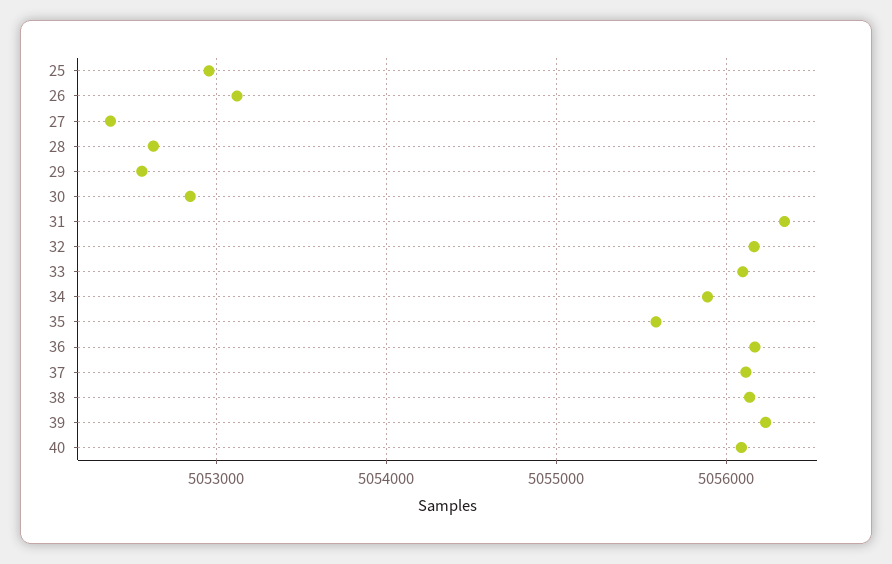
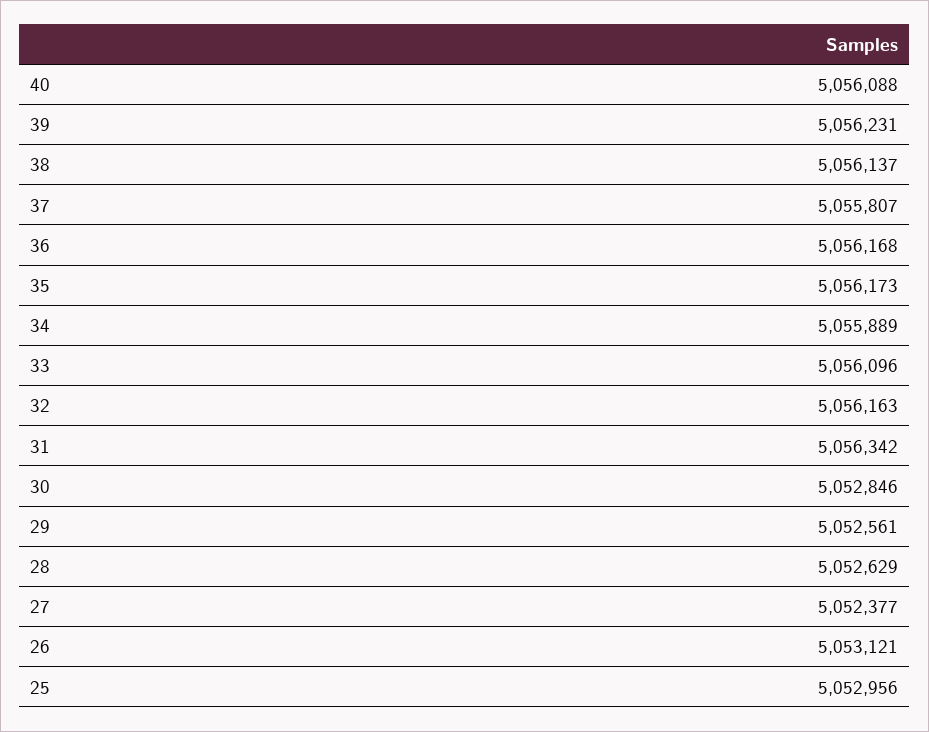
35: 5055600 -> 5056173
37: 5056100 -> 5055807

